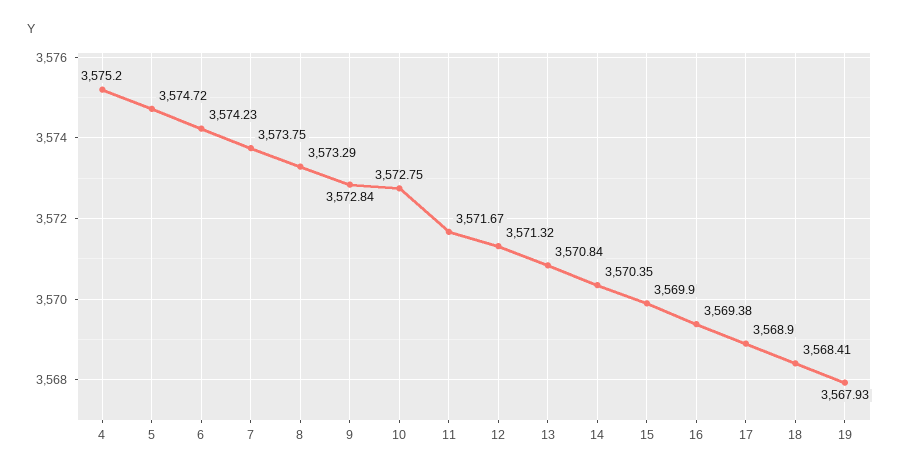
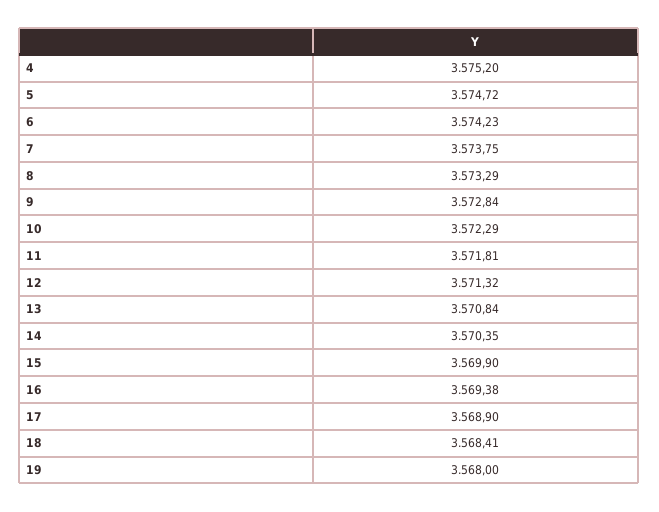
10: 3572.75 -> 3572.29
11: 3571.67 -> 3571.81
19: 3567.93 -> 3568

